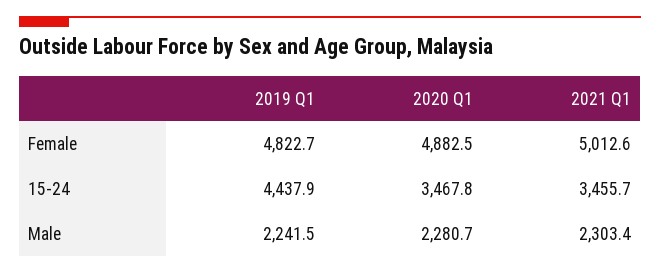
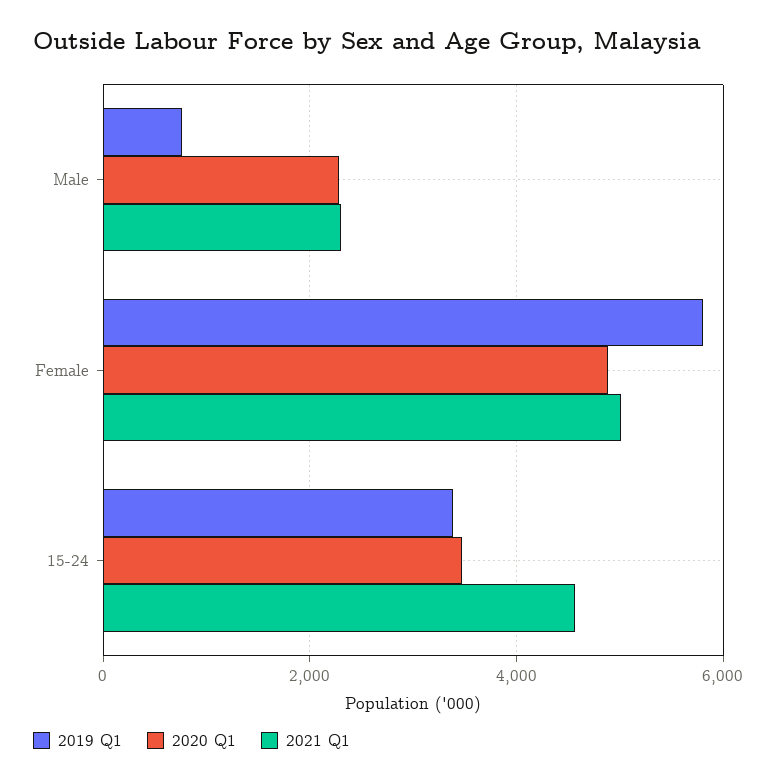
2019 Q1, Female: 4822.7 -> 5800
2019 Q1, 15-24: 4437.9 -> 3400
2021 Q1, 15-24: 3455.7 -> 4600
2019 Q1, Male: 2241.5 -> 800

